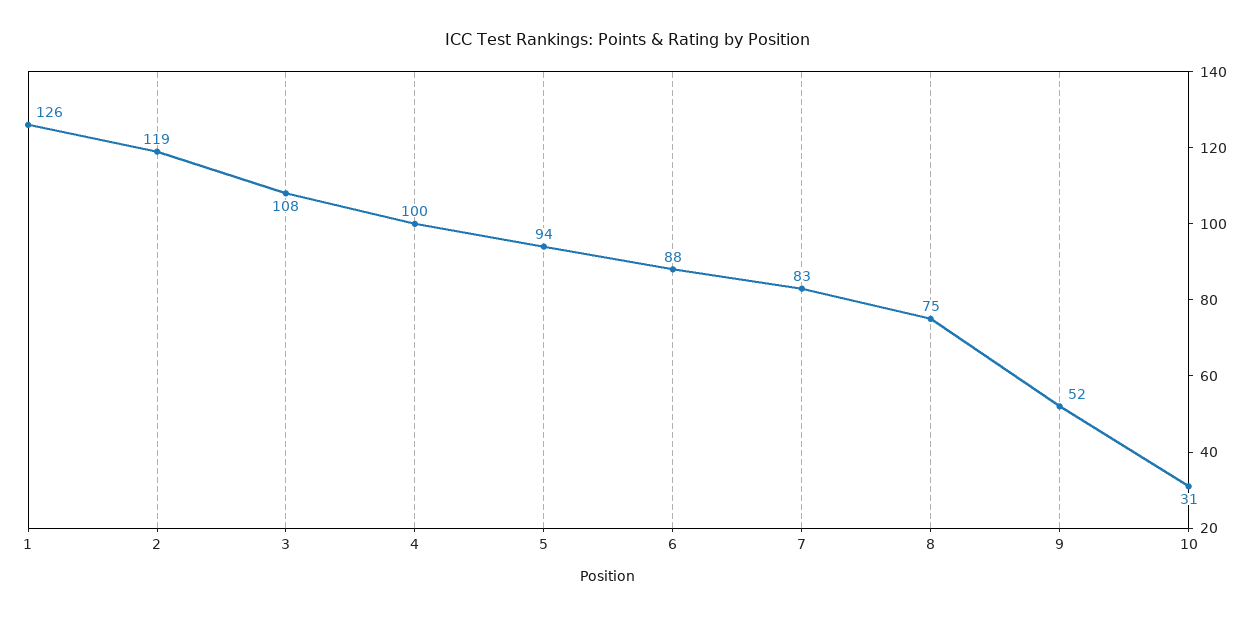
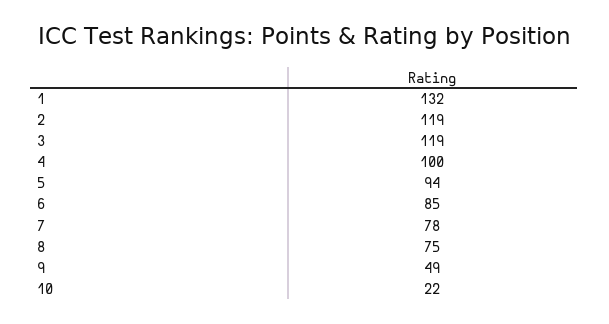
1: 126 -> 132
3: 108 -> 119
6: 88 -> 85
7: 83 -> 78
9: 52 -> 49
10: 31 -> 22

